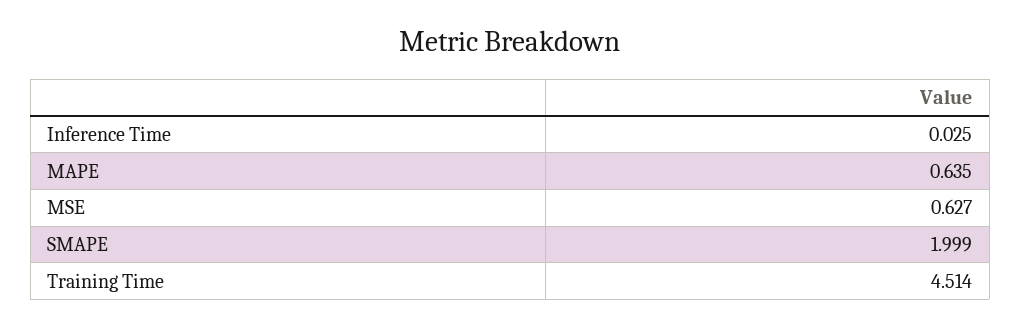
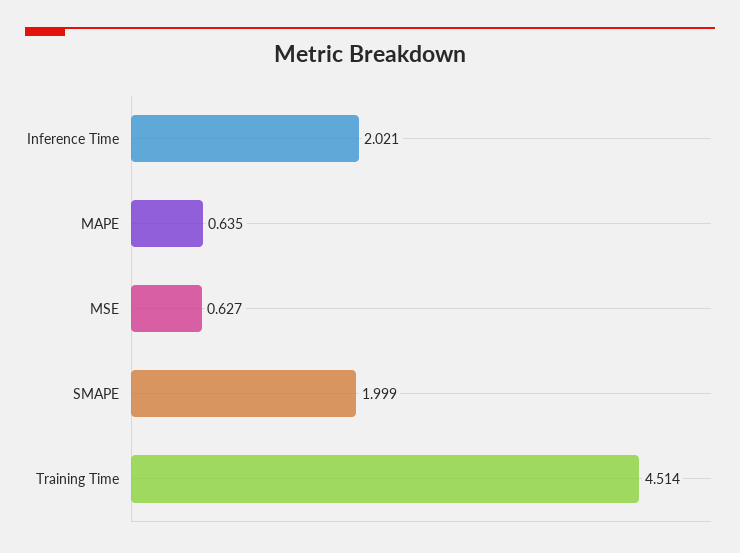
Inference Time: 0.025 -> 2.021

